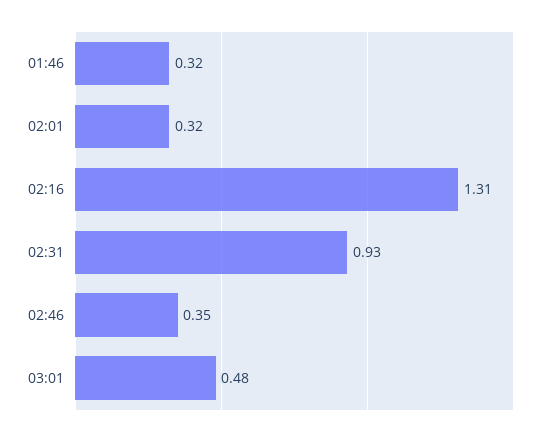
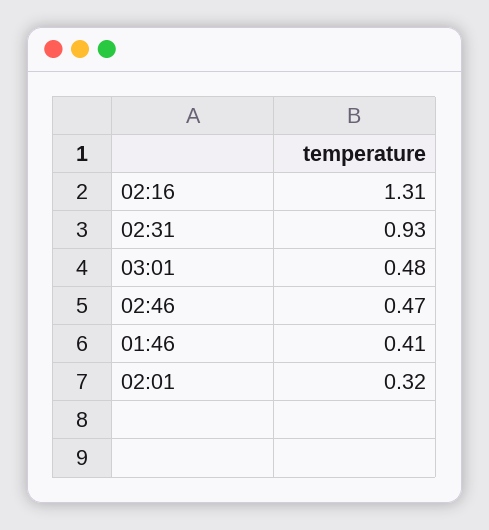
01:46: 0.32 -> 0.41
02:46: 0.35 -> 0.47

